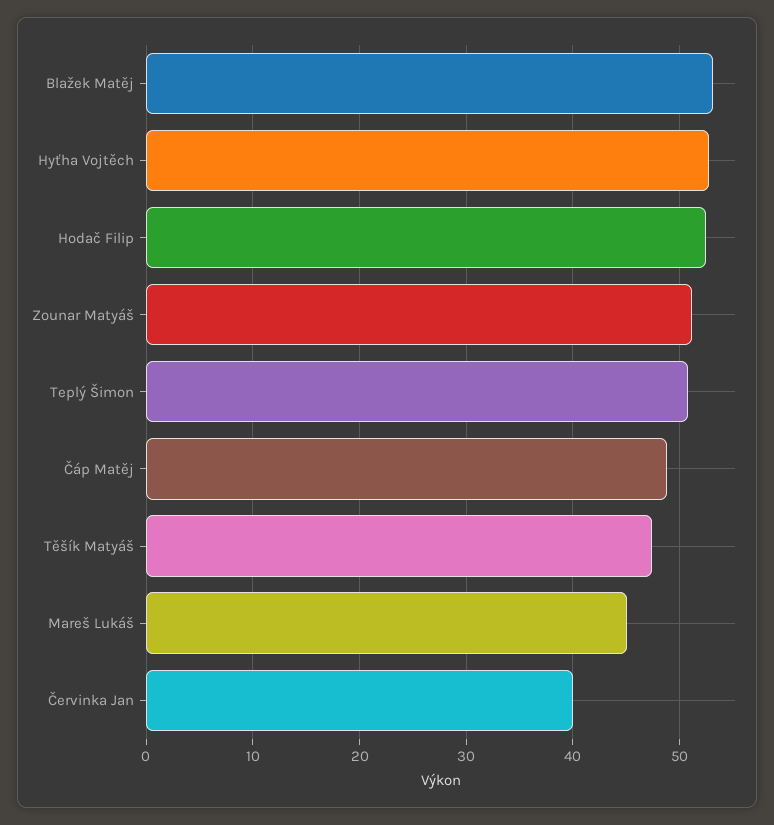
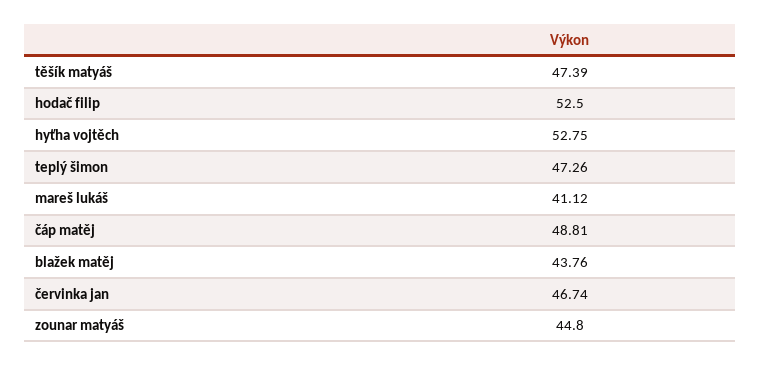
Blažek Matěj: 53 -> 43.76
Zounar Matyáš: 51 -> 44.8
Teplý Šimon: 51 -> 47.26
Mareš Lukáš: 45 -> 41.12
Červinka Jan: 40 -> 46.74

